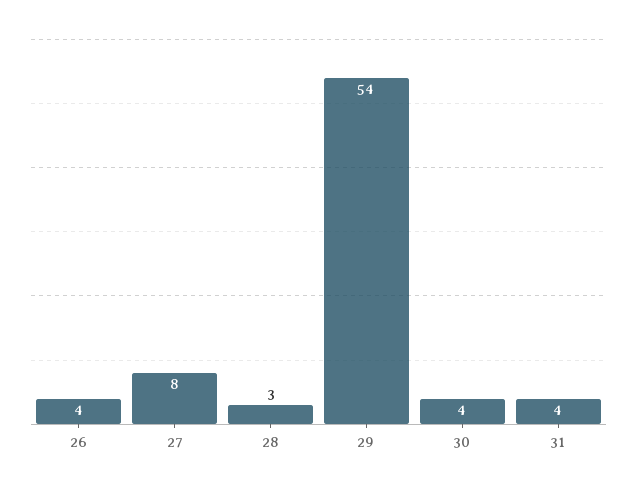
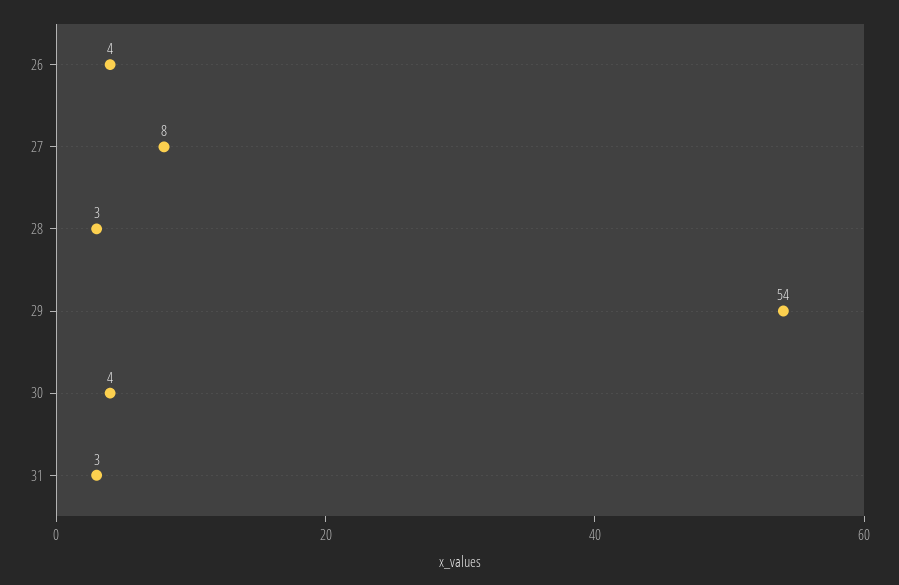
31: 4 -> 3

